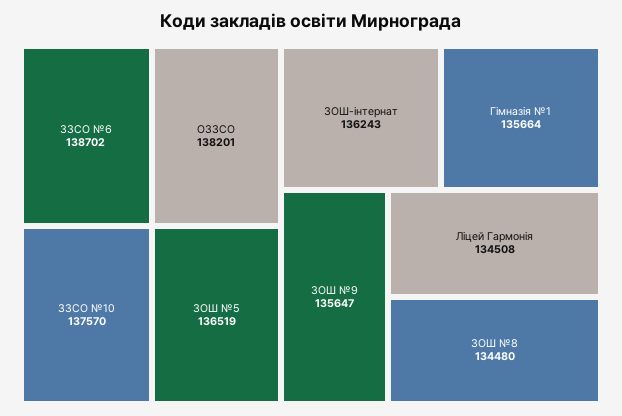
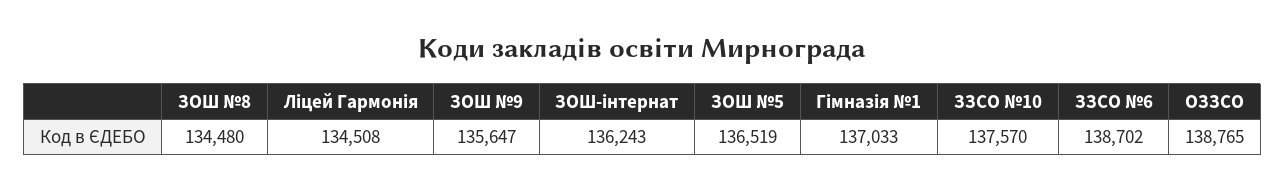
ОЗЗСО: 138201 -> 138765
Гімназія №1: 135664 -> 137033

